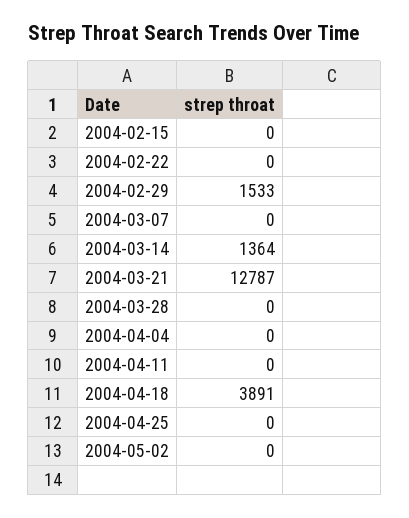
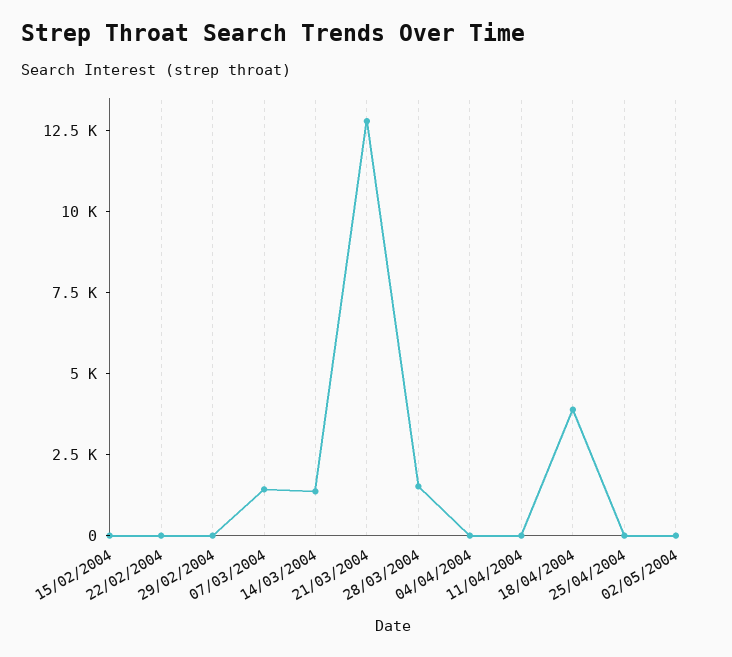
2004-02-29: 1533 -> 0
2004-03-07: 0 -> 1500
2004-03-28: 0 -> 1500

